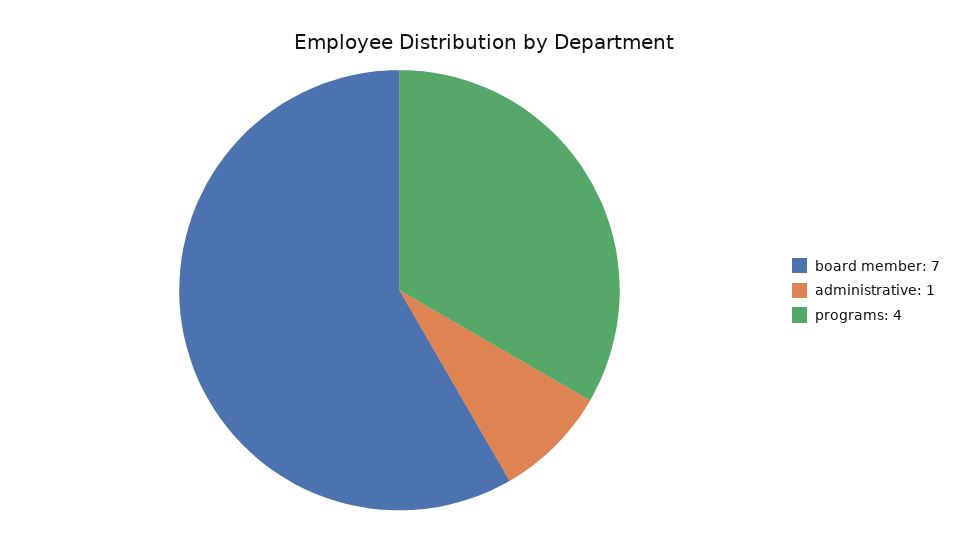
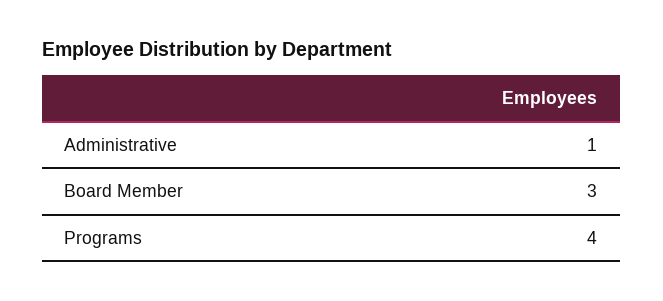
board member: 7 -> 3

